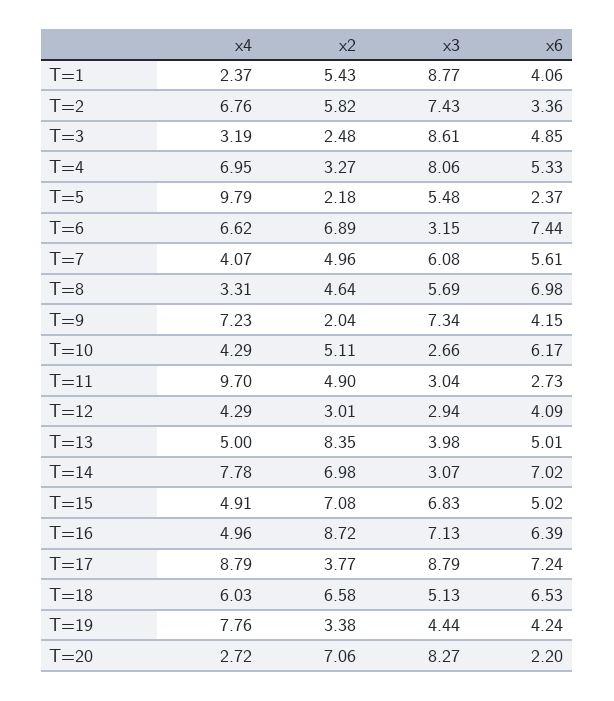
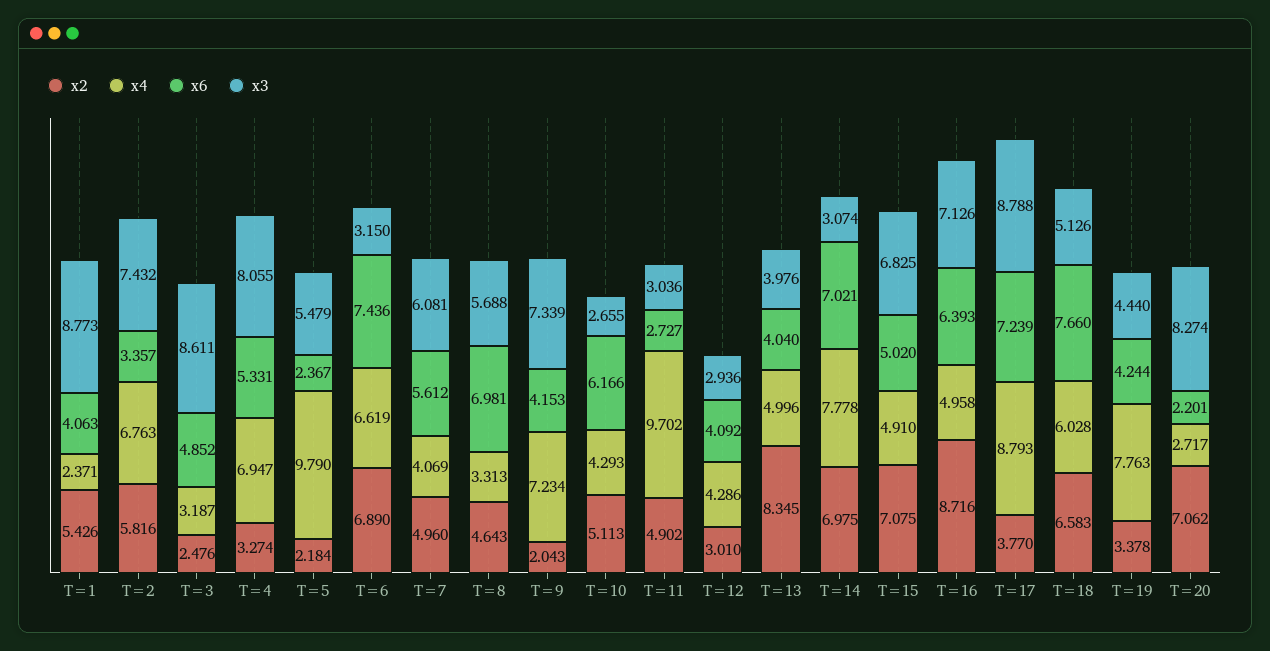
x6, T=13: 5.01 -> 4.04
x6, T=18: 6.53 -> 7.66

